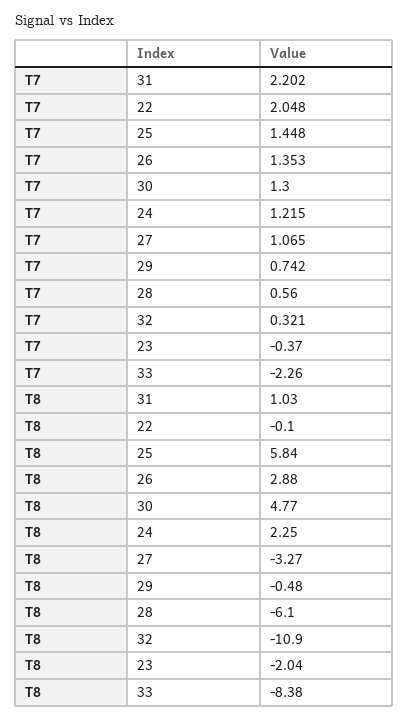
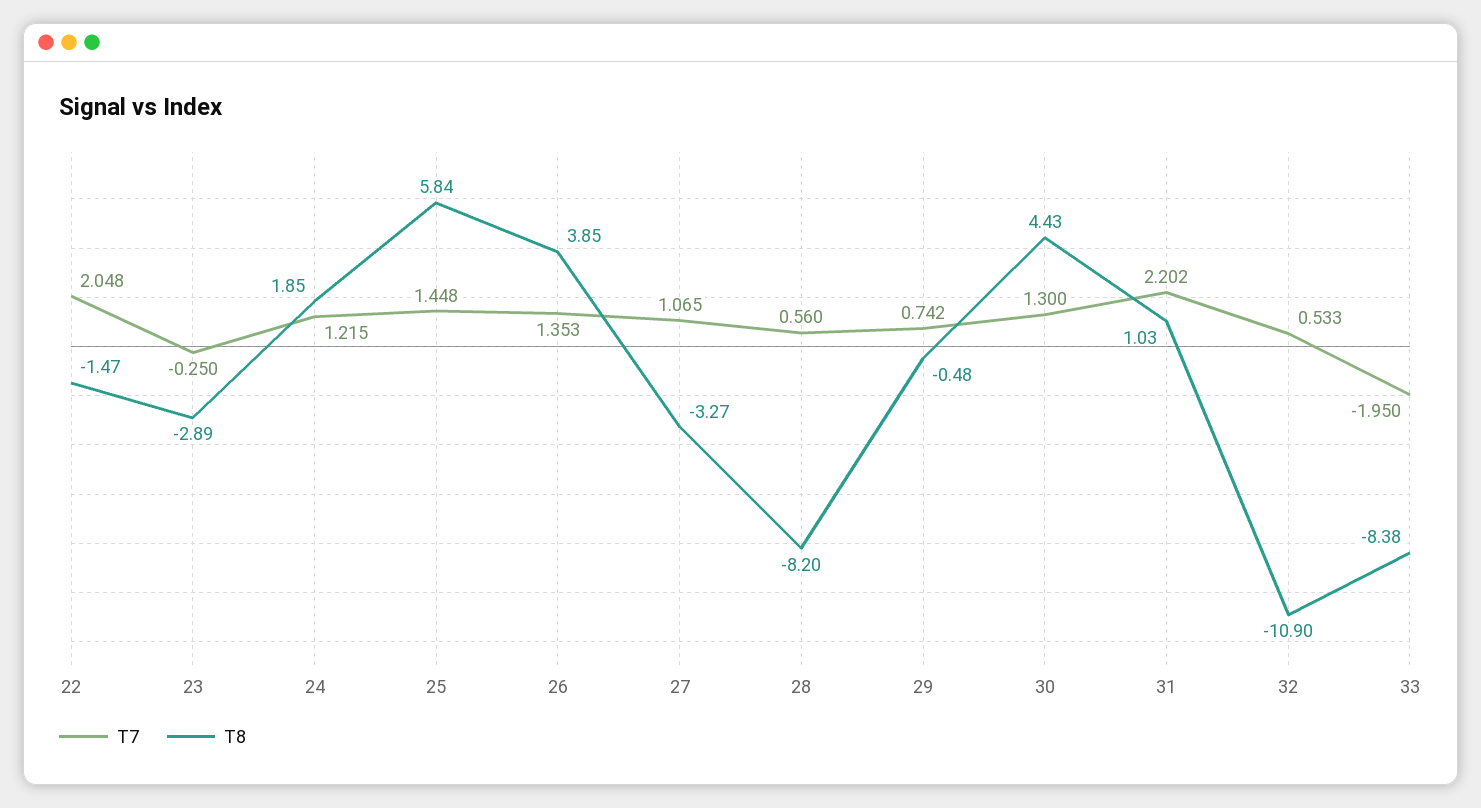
T7, 32: 0.321 -> 0.533
T7, 23: -0.37 -> -0.25
T7, 33: -2.26 -> -1.95
T8, 22: -0.1 -> -1.47
T8, 26: 2.88 -> 3.85
T8, 30: 4.77 -> 4.43
T8, 24: 2.25 -> 1.85
T8, 28: -6.1 -> -8.2
T8, 23: -2.04 -> -2.89

